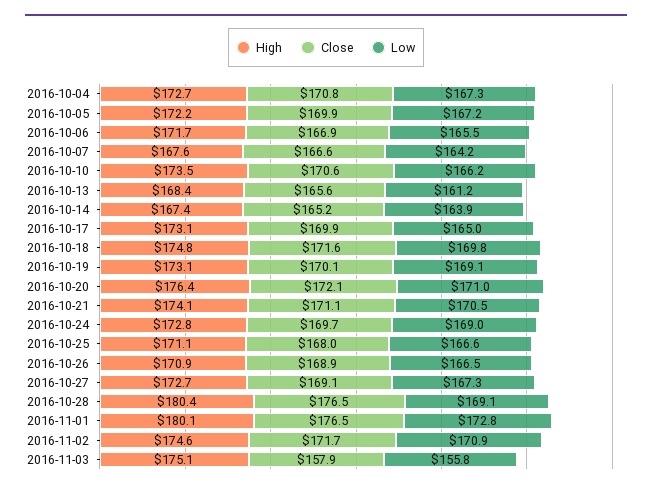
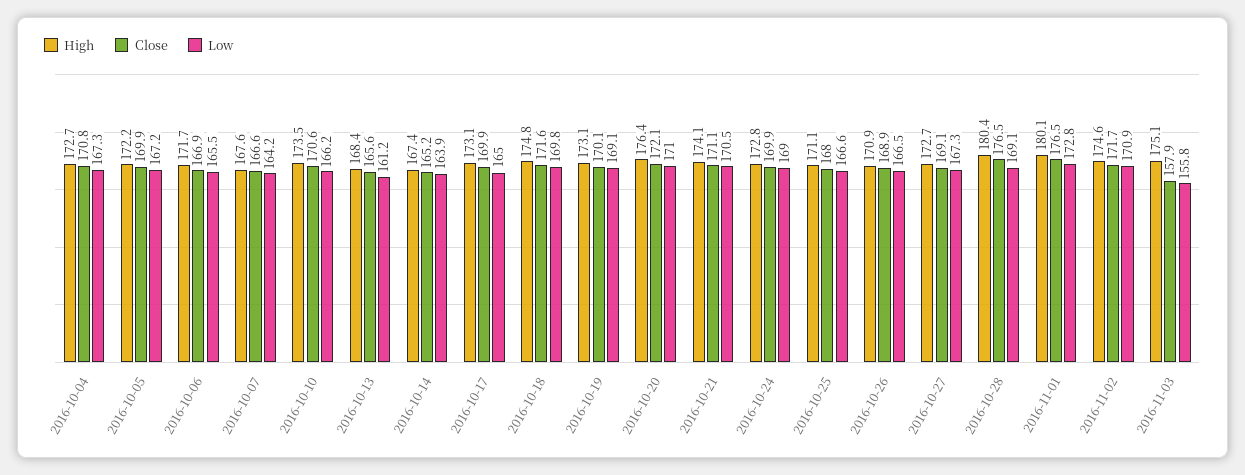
Close, 2016-10-24: 169.7 -> 169.9

